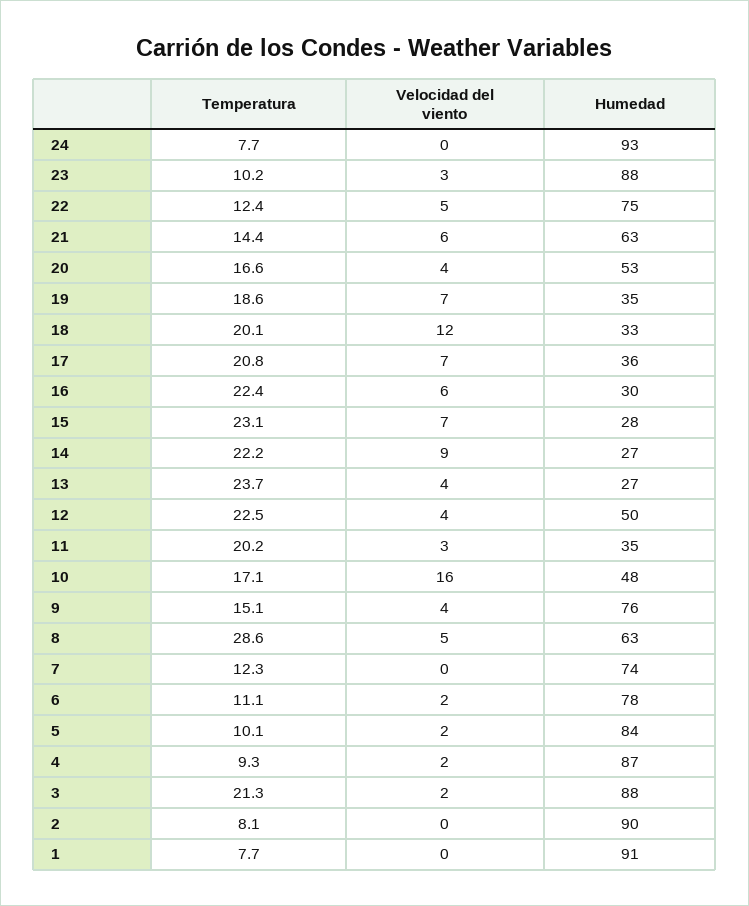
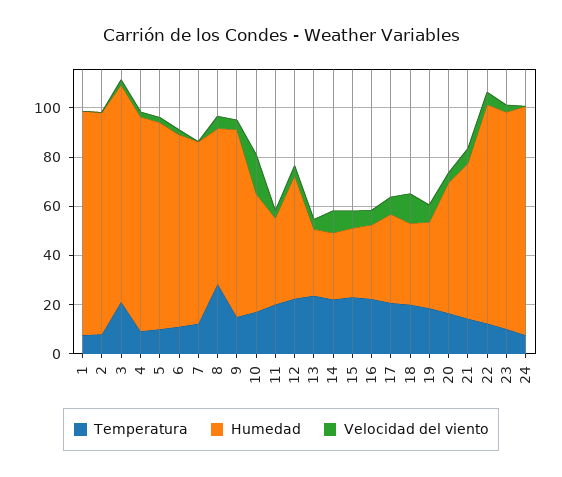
Humedad, 22: 75 -> 90

